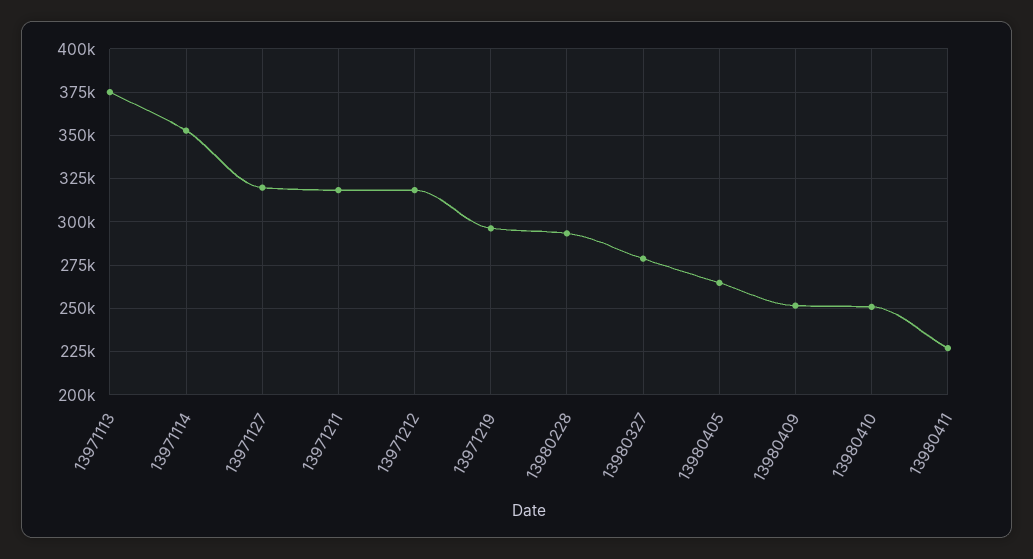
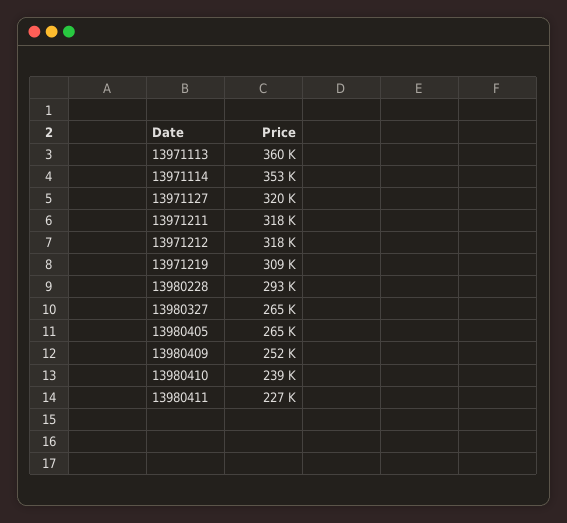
13971113: 375000 -> 360000
13971219: 295000 -> 309000
13980327: 280000 -> 265000
13980410: 250000 -> 239000

